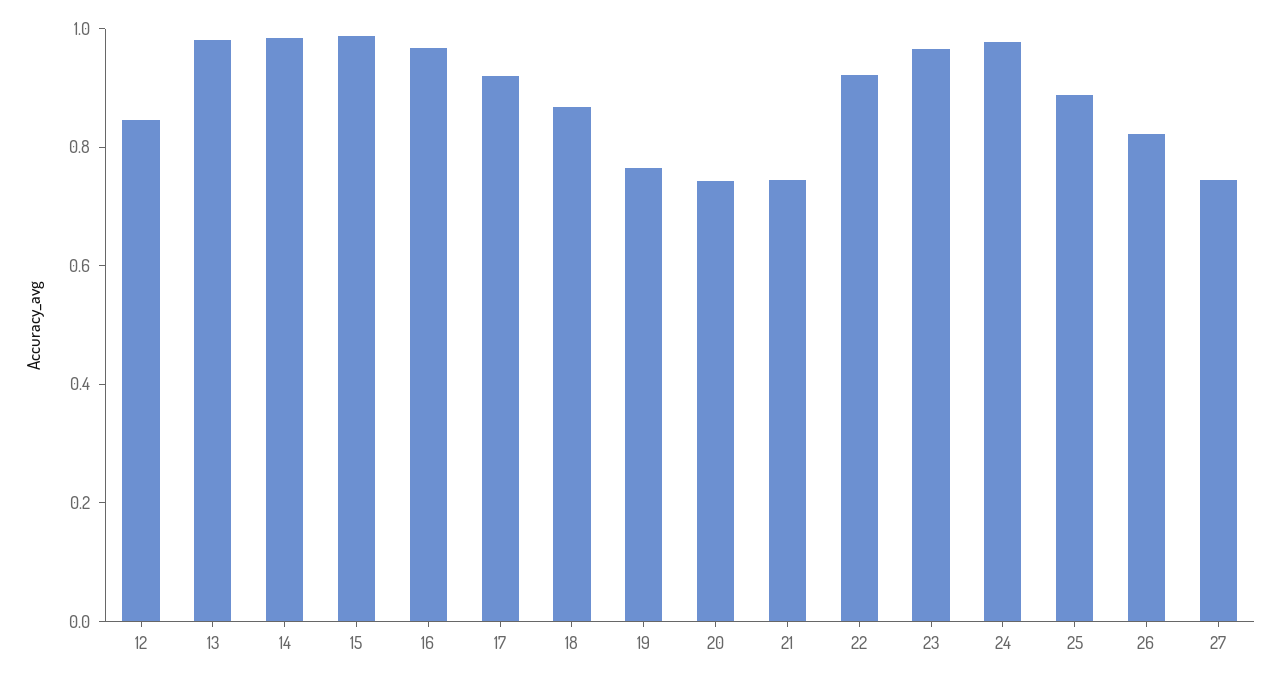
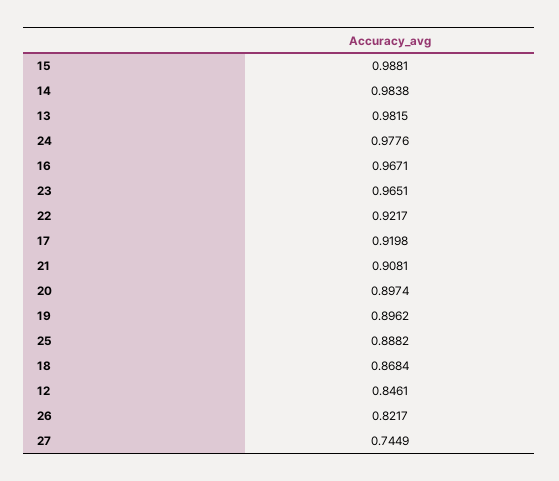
19: 0.75 -> 0.8962
20: 0.75 -> 0.8974
21: 0.75 -> 0.9081

